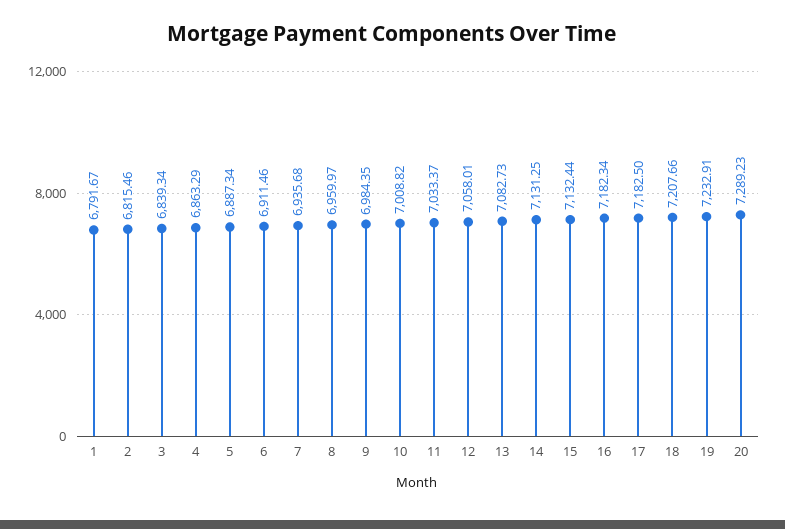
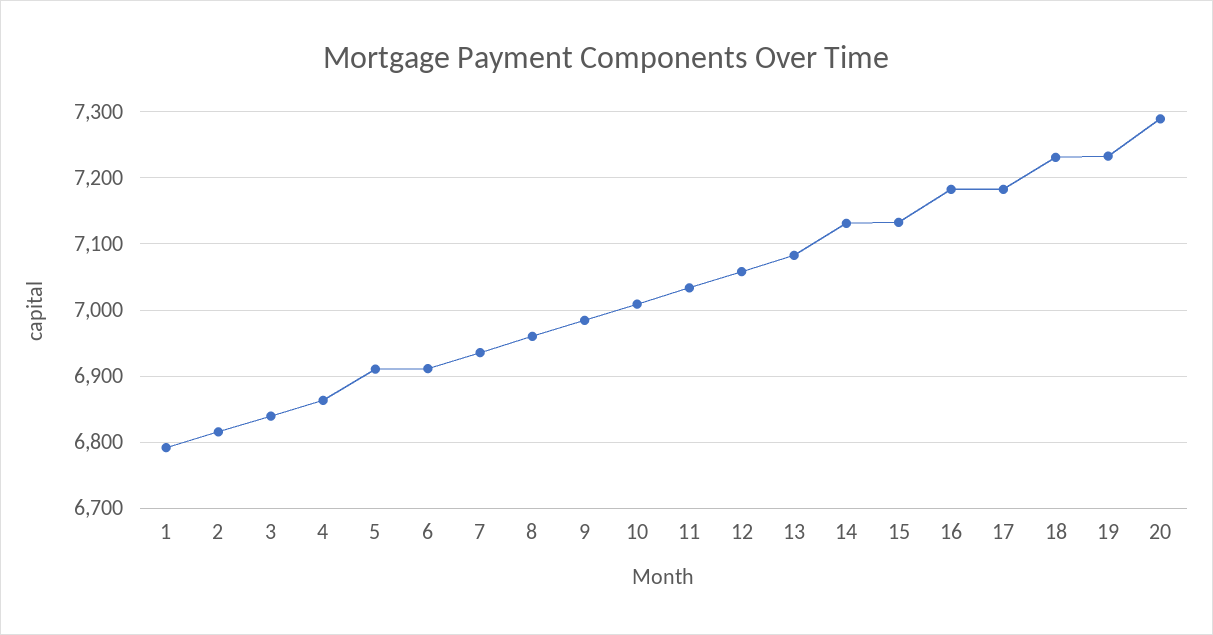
5: 6887.34 -> 6910
18: 7207.66 -> 7230

